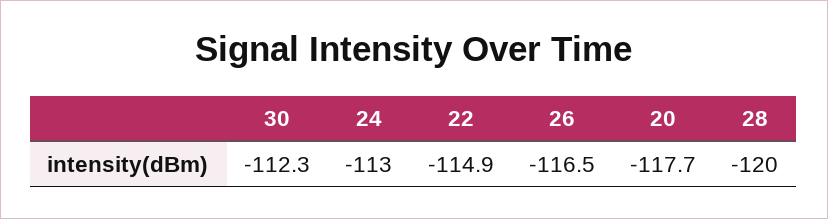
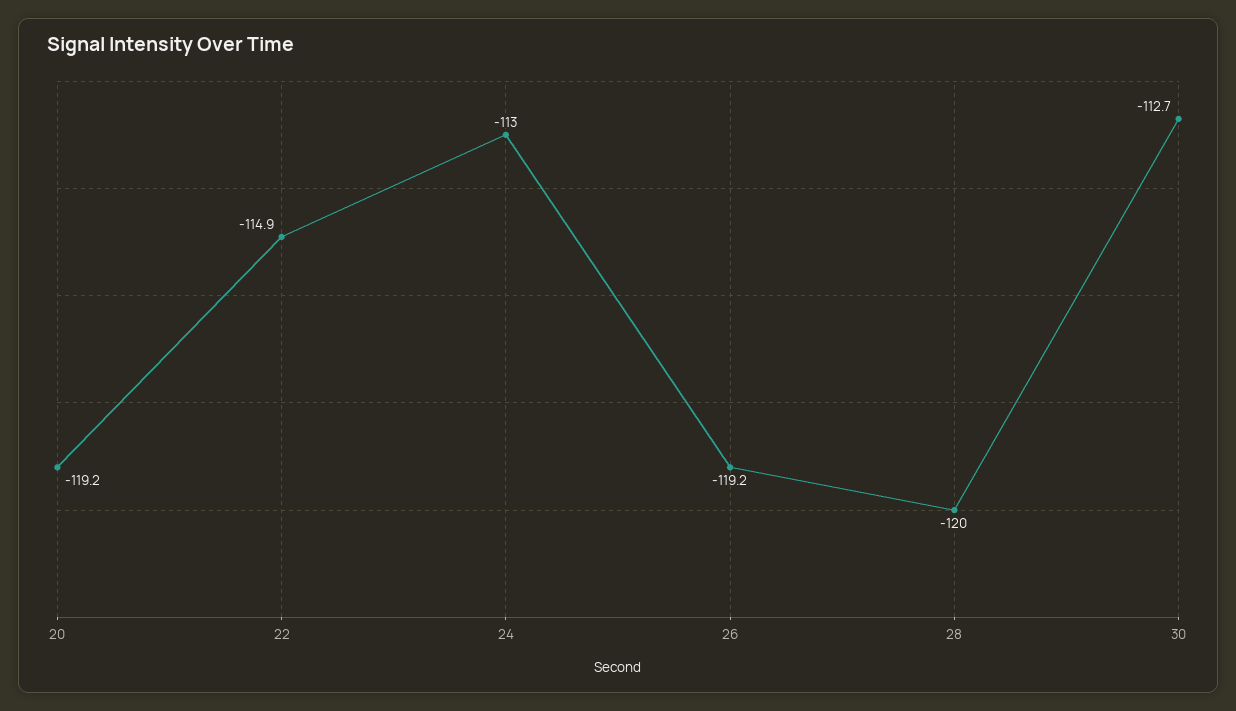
30: -112.3 -> -112.7
26: -116.5 -> -119.2
20: -117.7 -> -119.2

